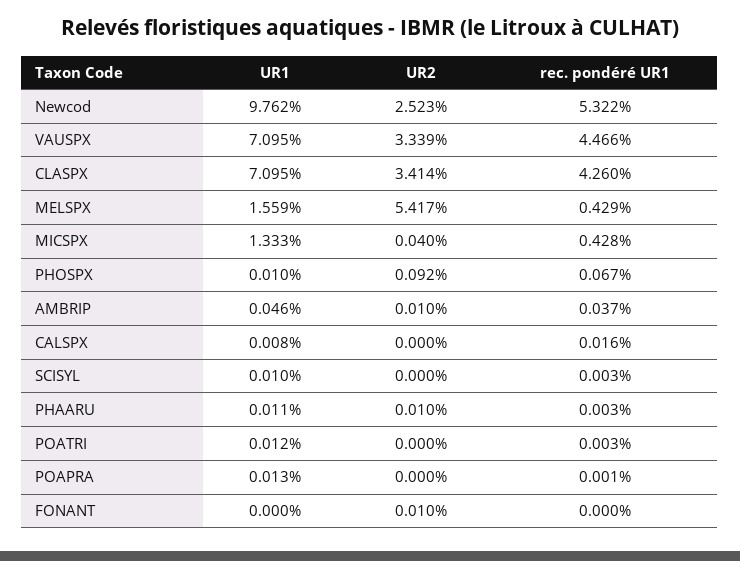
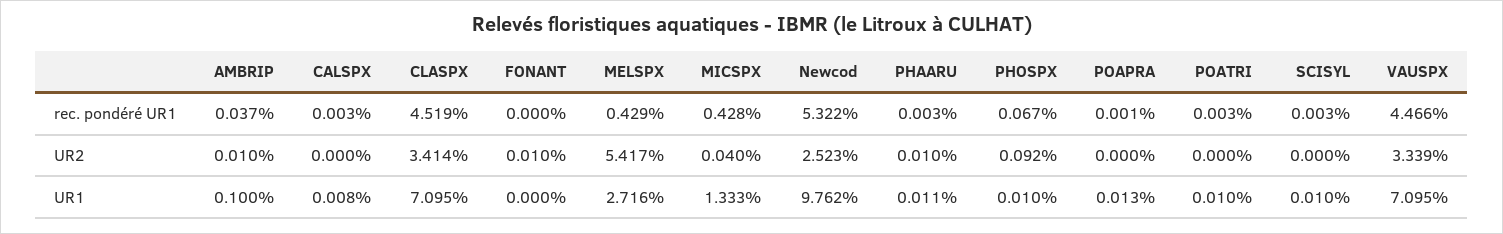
rec. pondéré UR1, CLASPX: 4.26 -> 4.519
UR1, MELSPX: 1.559 -> 2.716
UR1, AMBRIP: 0.046 -> 0.1
rec. pondéré UR1, CALSPX: 0.016 -> 0.003
UR1, POATRI: 0.012 -> 0.01

